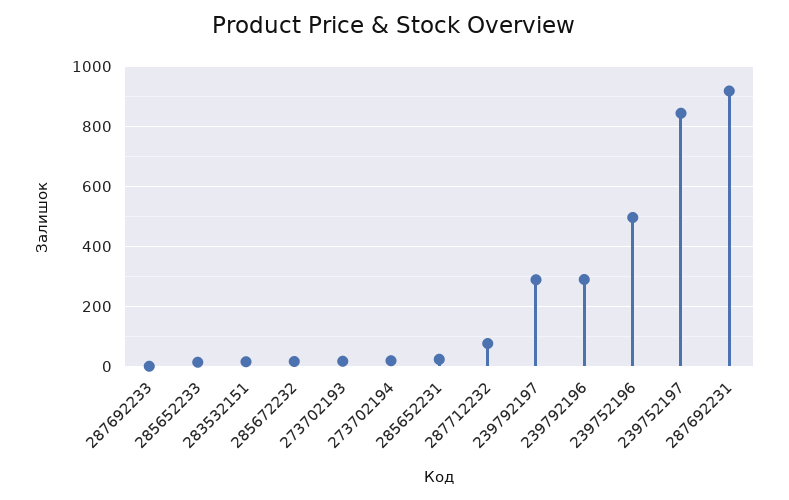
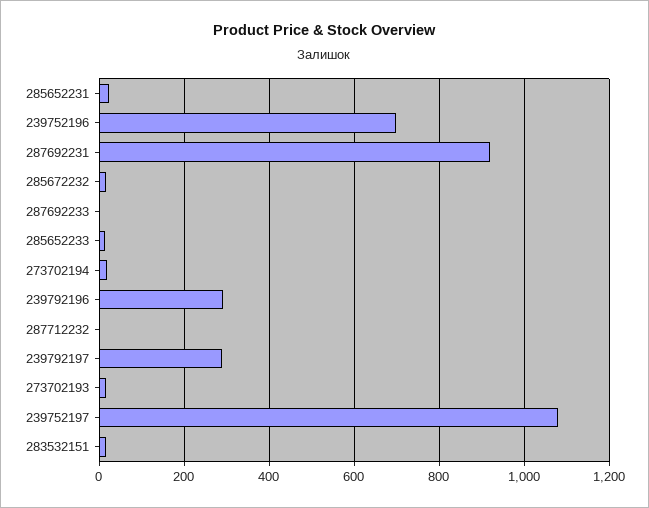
287712232: 75 -> 0
239752196: 500 -> 700
239752197: 850 -> 1080

